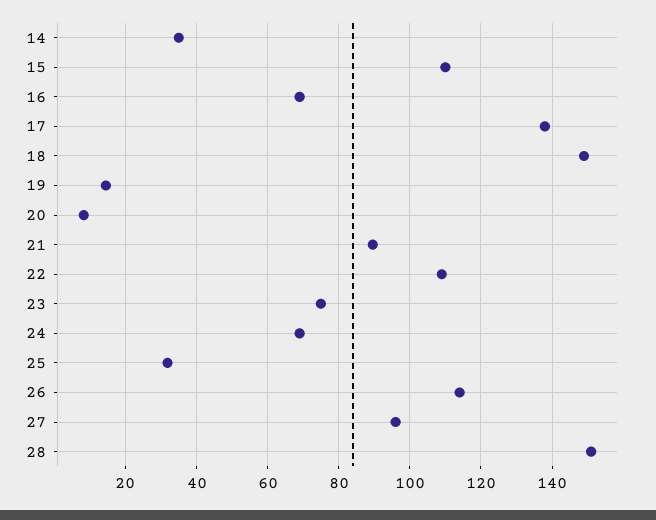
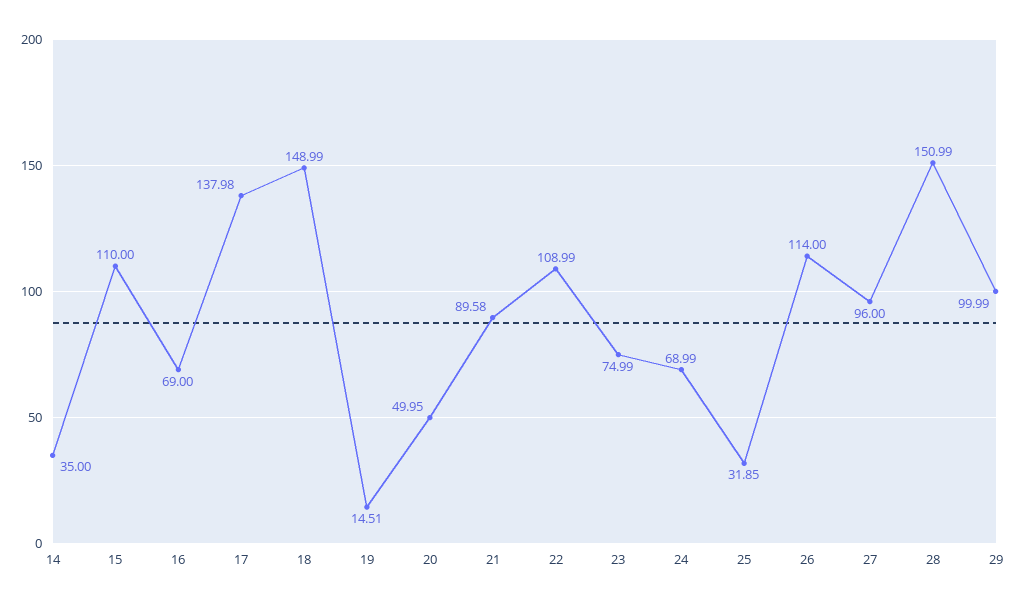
20: 8 -> 49.95
29: none -> 99.99

